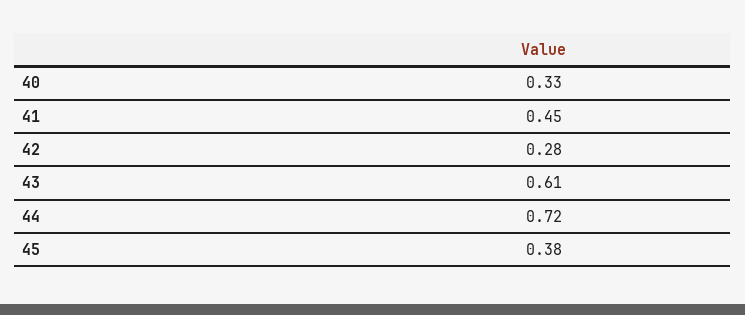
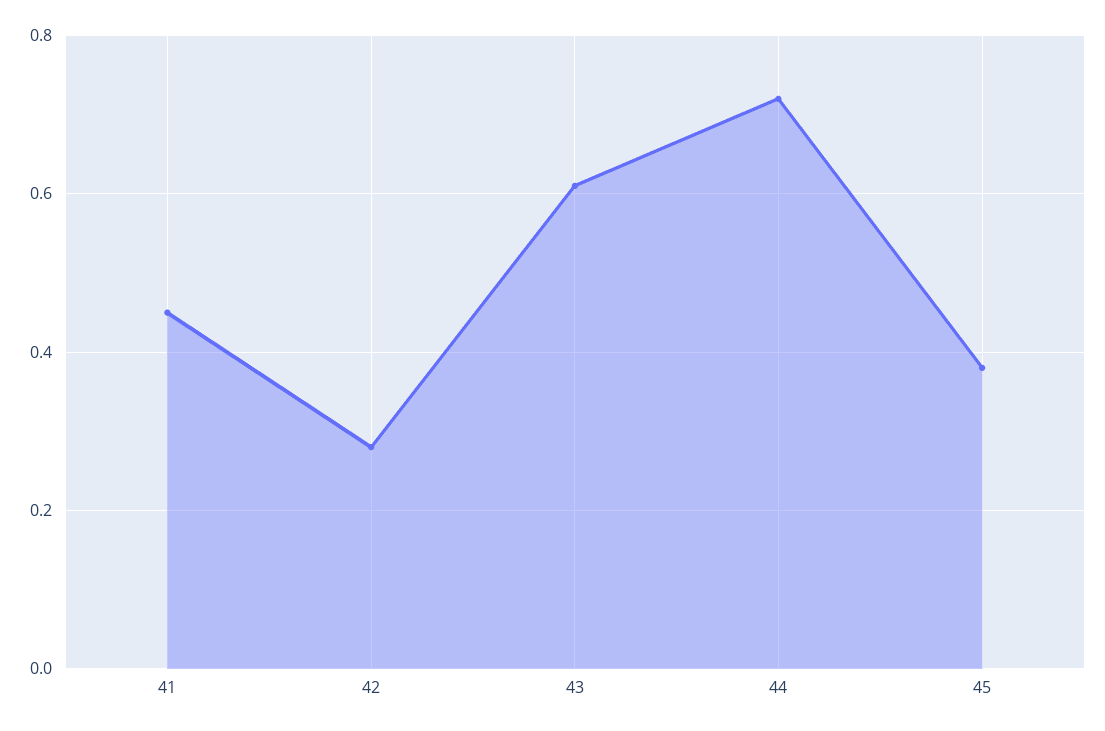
40: 0.33 -> none

